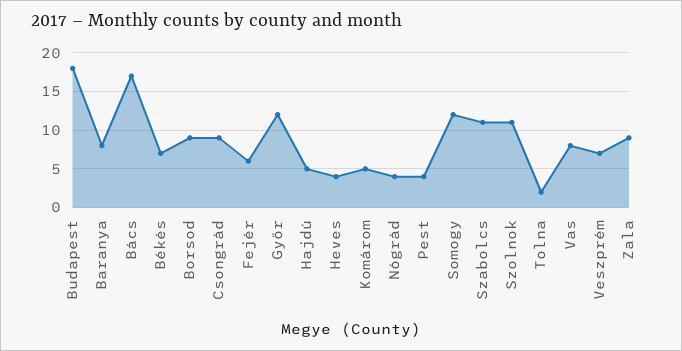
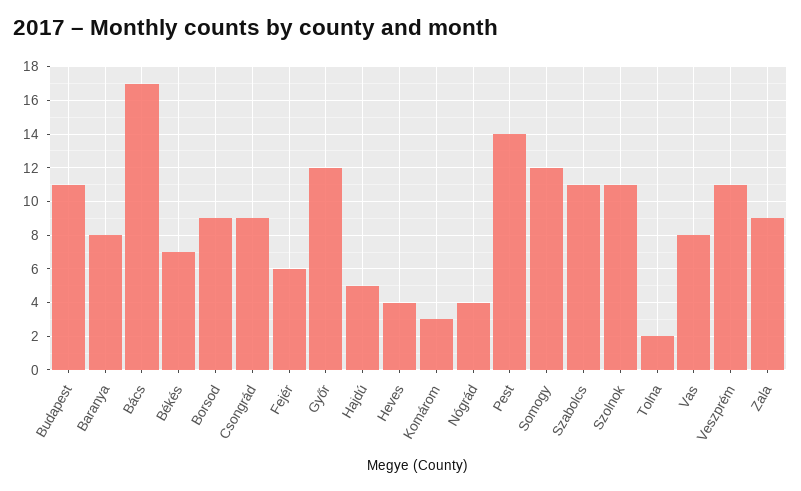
Budapest: 18 -> 11
Komárom: 5 -> 3
Pest: 4 -> 14
Veszprém: 7 -> 11

